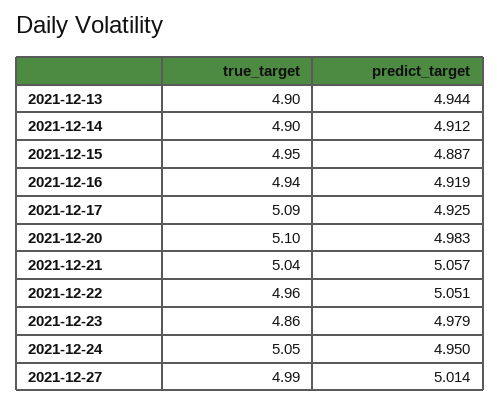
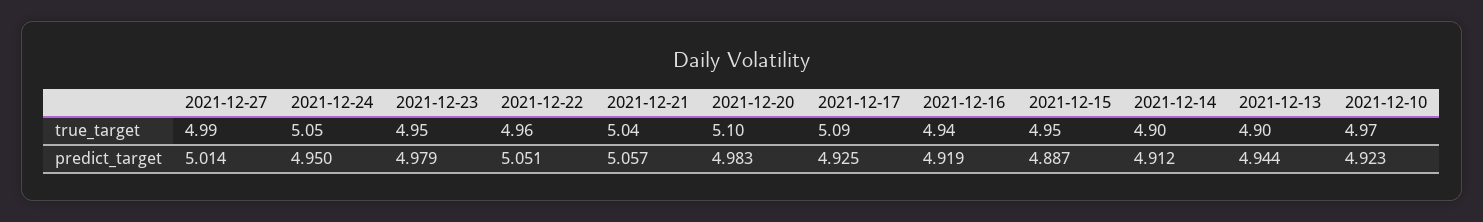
true_target, 2021-12-23: 4.86 -> 4.95
true_target, 2021-12-10: none -> 4.97
predict_target, 2021-12-10: none -> 4.923

